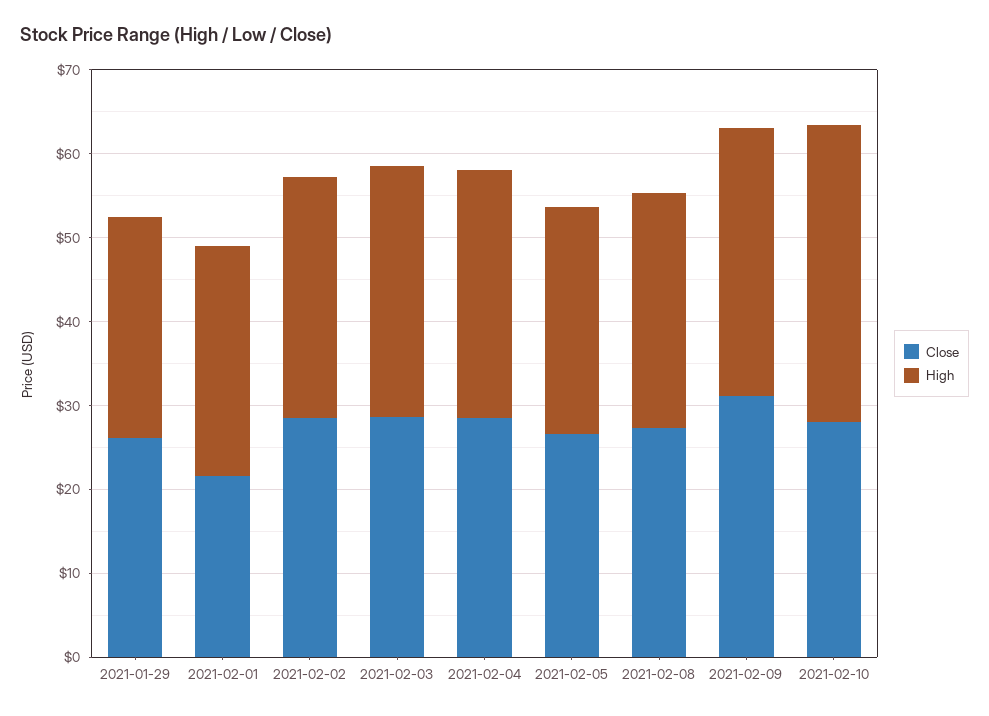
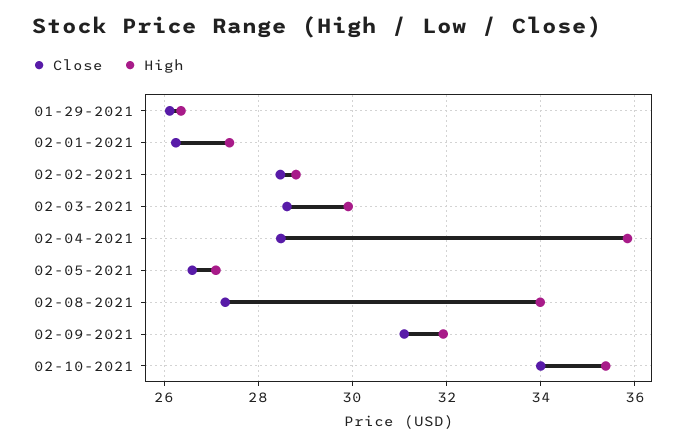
Close, 2021-02-01: 22 -> 26.2
High, 2021-02-04: 30 -> 35.8
High, 2021-02-08: 28 -> 34
Close, 2021-02-10: 28 -> 34

